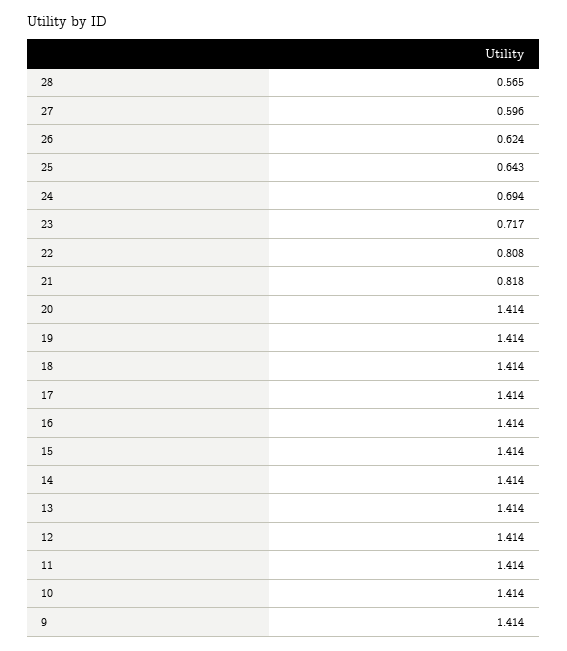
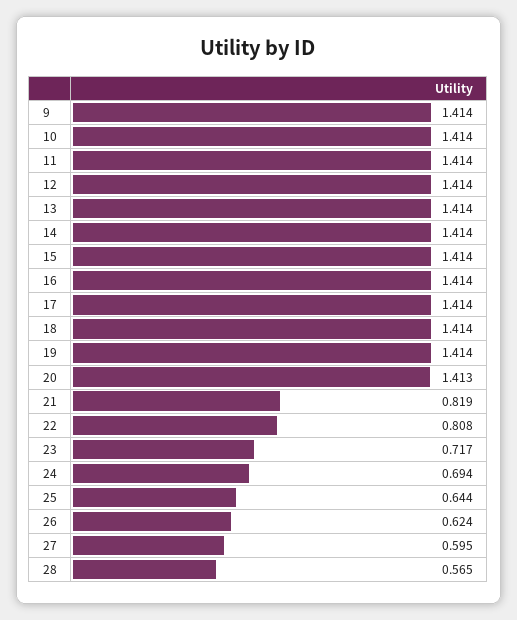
27: 0.596 -> 0.595
25: 0.643 -> 0.644
21: 0.818 -> 0.819
20: 1.414 -> 1.413

